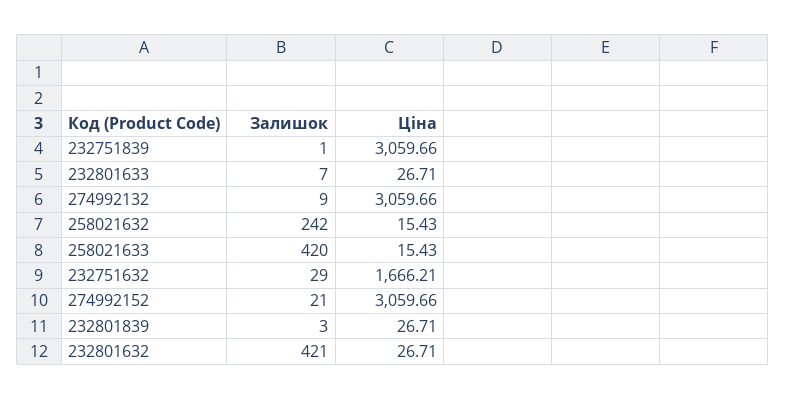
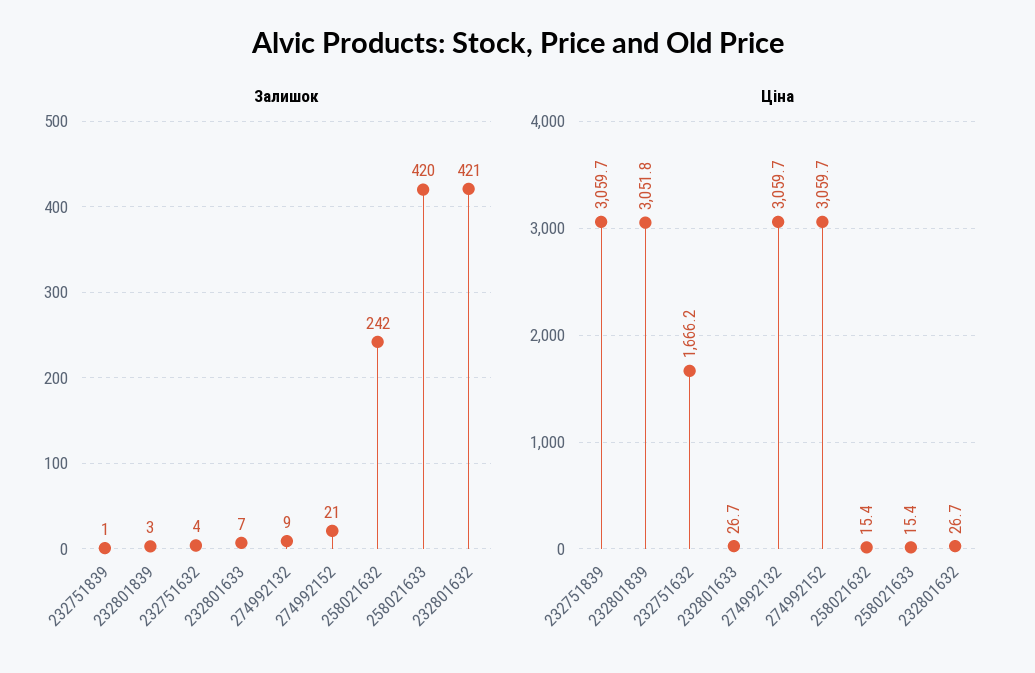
Залишок, 232751632: 29 -> 4
Ціна, 232801839: 26.71 -> 3051.8

